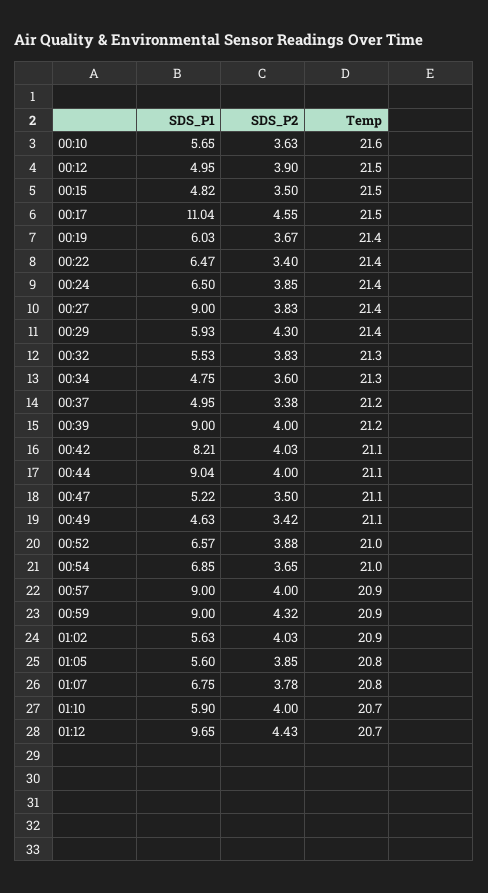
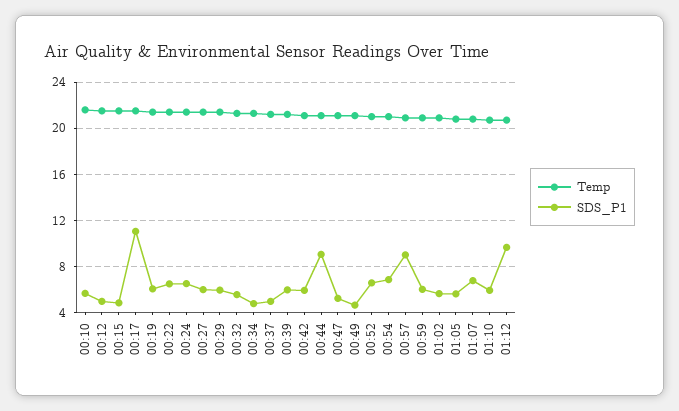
SDS_P2, 00:10: 3.63 -> none
SDS_P2, 00:12: 3.9 -> none
SDS_P2, 00:15: 3.5 -> none
SDS_P2, 00:17: 4.55 -> none
SDS_P2, 00:19: 3.67 -> none
SDS_P2, 00:22: 3.4 -> none
SDS_P2, 00:24: 3.85 -> none
SDS_P1, 00:27: 9 -> 6
SDS_P2, 00:27: 3.83 -> none
SDS_P2, 00:29: 4.3 -> none
SDS_P2, 00:32: 3.83 -> none
SDS_P2, 00:34: 3.6 -> none
SDS_P2, 00:37: 3.38 -> none
SDS_P1, 00:39: 9 -> 6
SDS_P2, 00:39: 4 -> none
SDS_P1, 00:42: 8.21 -> 6
SDS_P2, 00:42: 4.03 -> none
SDS_P2, 00:44: 4 -> none
SDS_P2, 00:47: 3.5 -> none
SDS_P2, 00:49: 3.42 -> none
SDS_P2, 00:52: 3.88 -> none
SDS_P2, 00:54: 3.65 -> none
SDS_P2, 00:57: 4 -> none
SDS_P1, 00:59: 9 -> 6
SDS_P2, 00:59: 4.32 -> none
SDS_P2, 01:02: 4.03 -> none
SDS_P2, 01:05: 3.85 -> none
SDS_P2, 01:07: 3.78 -> none
SDS_P2, 01:10: 4 -> none
SDS_P2, 01:12: 4.43 -> none

